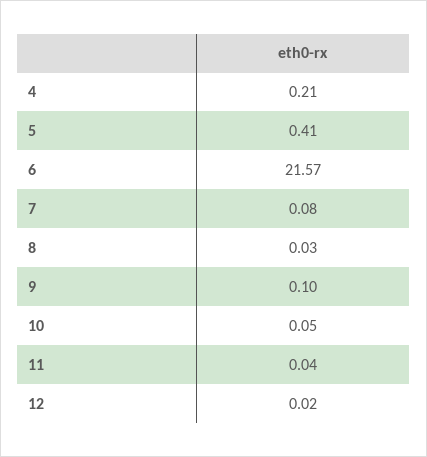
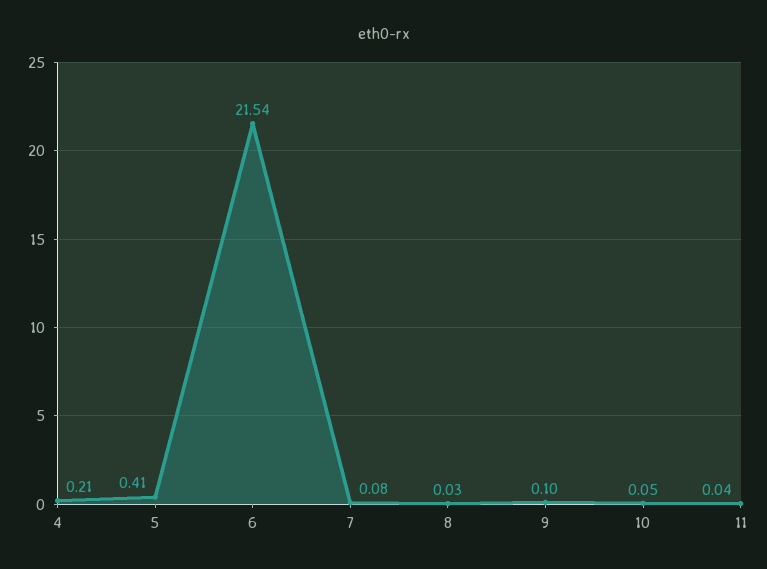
6: 21.57 -> 21.54
12: 0.02 -> none

